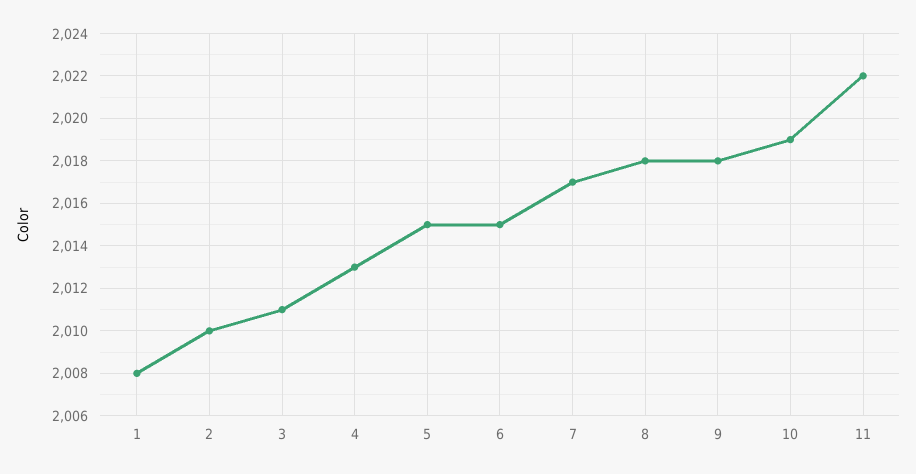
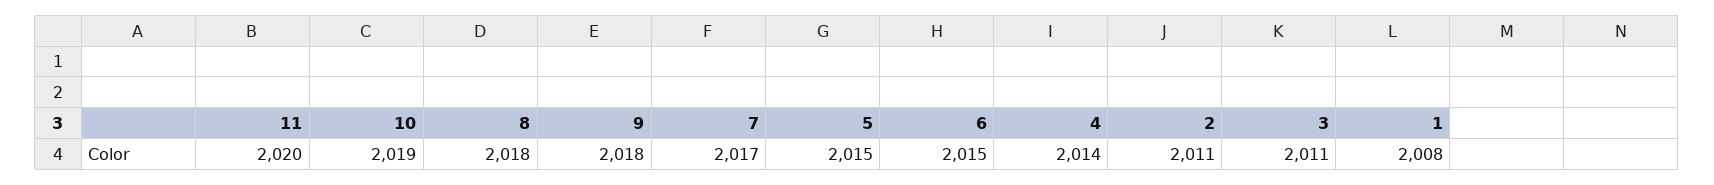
2: 2010 -> 2011
4: 2013 -> 2014
11: 2022 -> 2020

